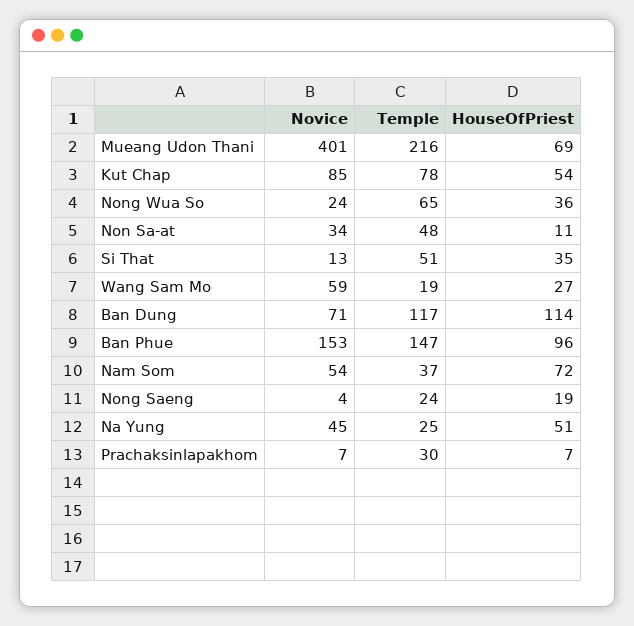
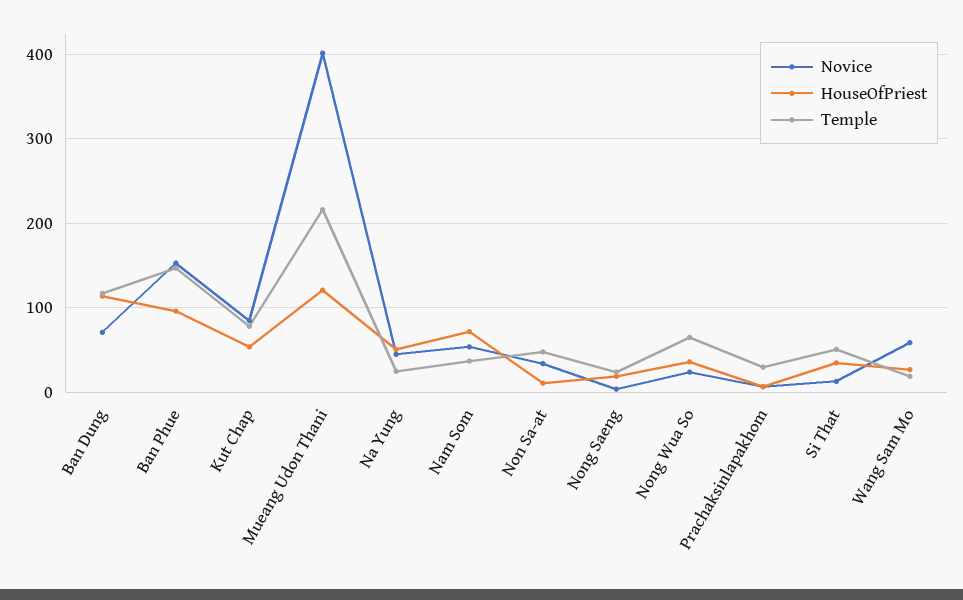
HouseOfPriest, Mueang Udon Thani: 69 -> 120

